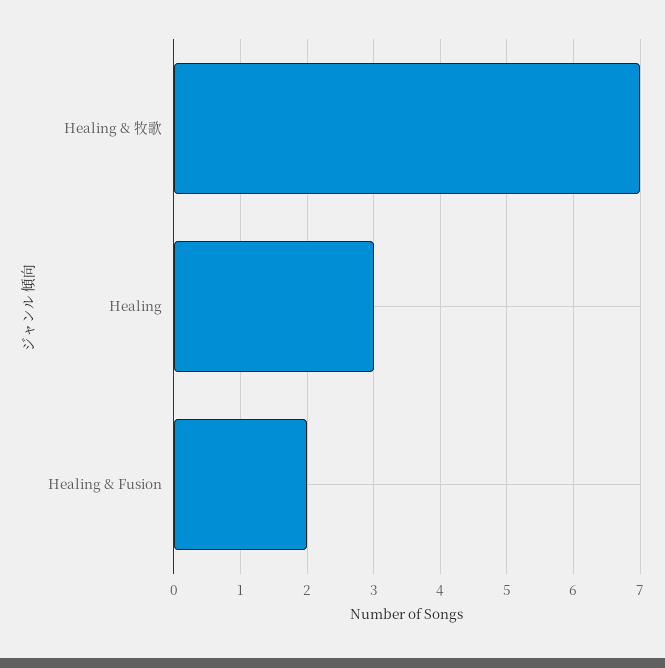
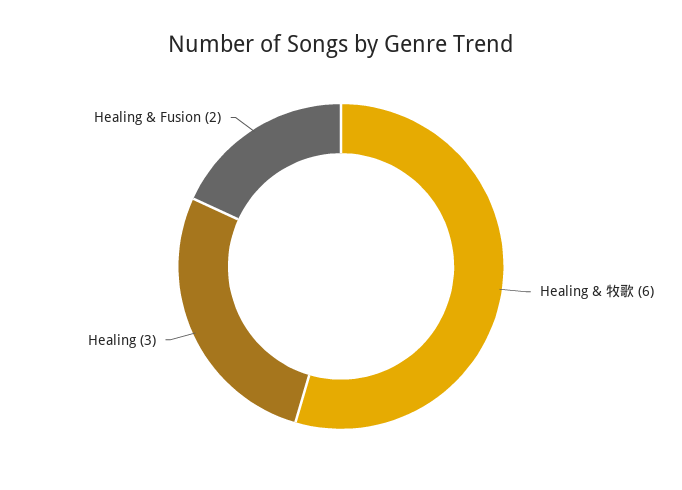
Healing & 牧歌: 7 -> 6

